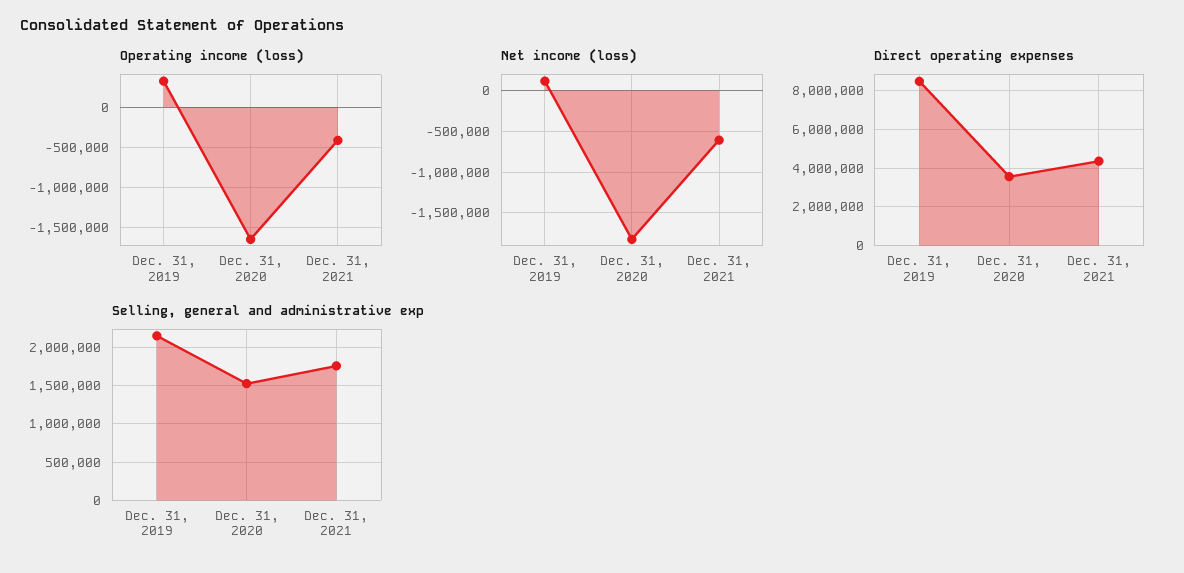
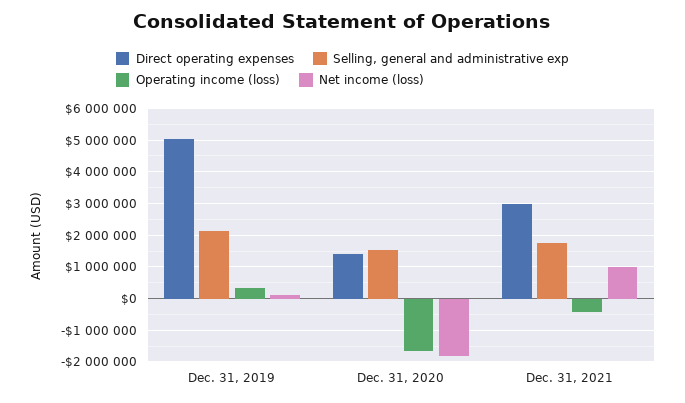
Net income (loss), Dec. 31, 2021: -600000 -> 1000000
Direct operating expenses, Dec. 31, 2019: 8500000 -> 5000000
Direct operating expenses, Dec. 31, 2020: 3500000 -> 1400000
Direct operating expenses, Dec. 31, 2021: 4500000 -> 3000000

